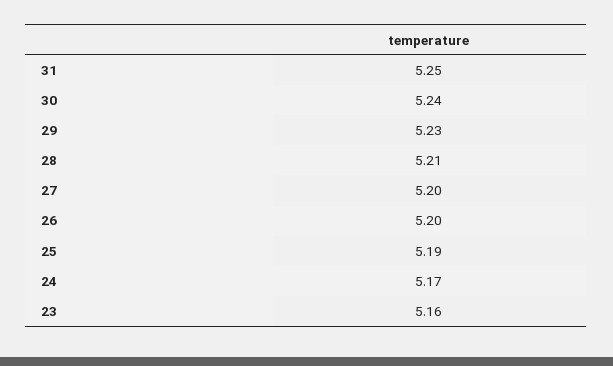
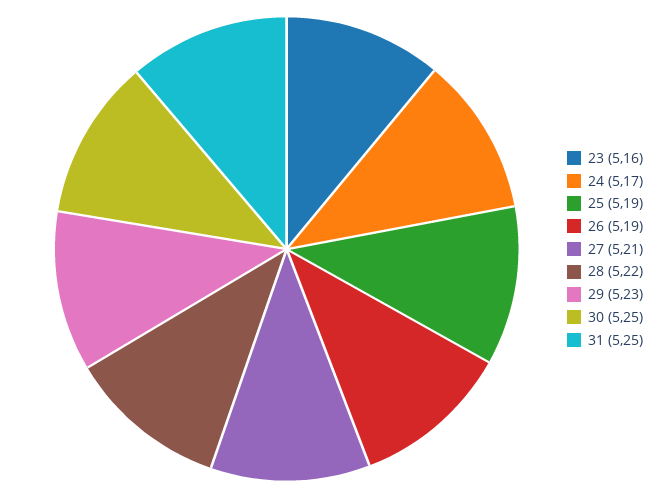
30: 5.24 -> 5.25
28: 5.21 -> 5.22
27: 5.2 -> 5.21
26: 5.2 -> 5.19

